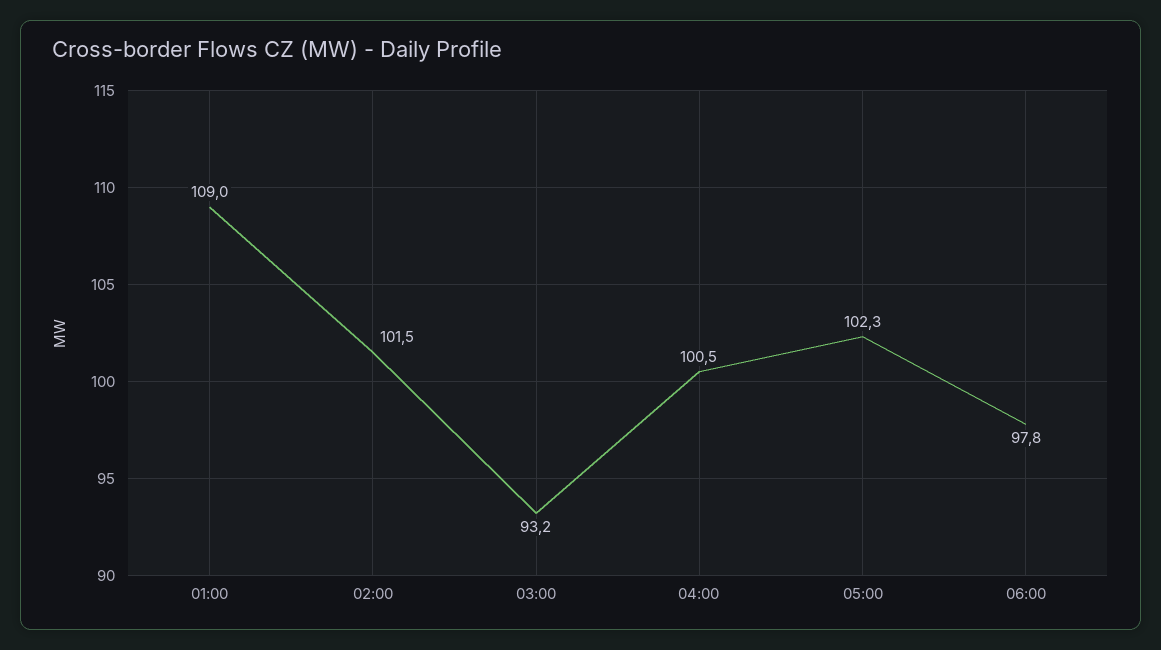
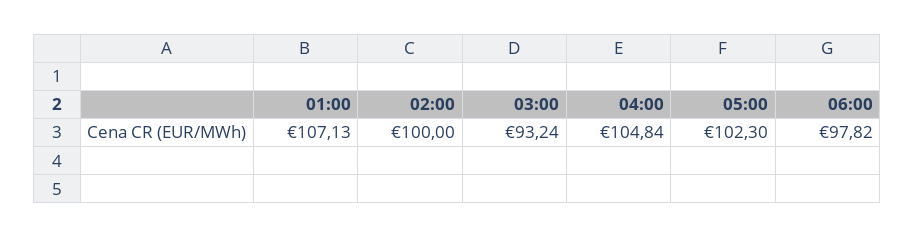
01:00: 109 -> 107.13
02:00: 101.5 -> 100
04:00: 100.5 -> 104.84

